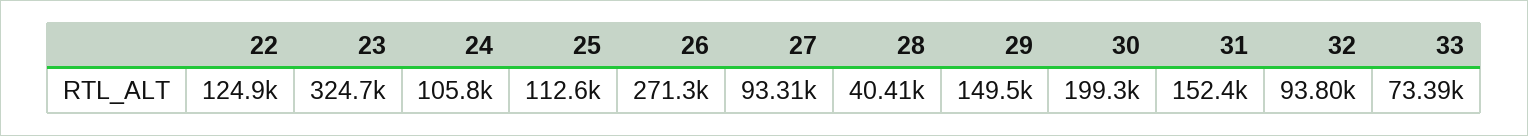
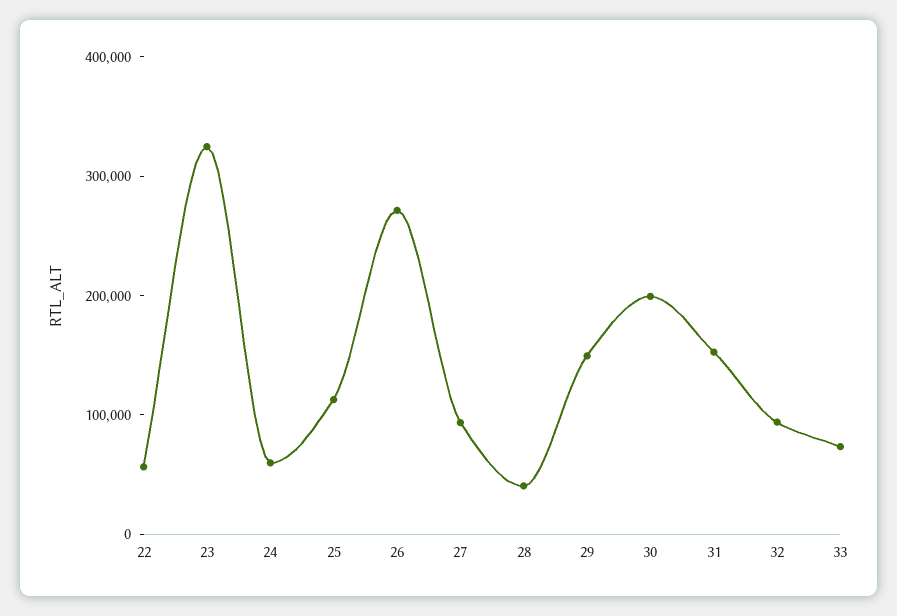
22: 124900 -> 60000
24: 105800 -> 60000

